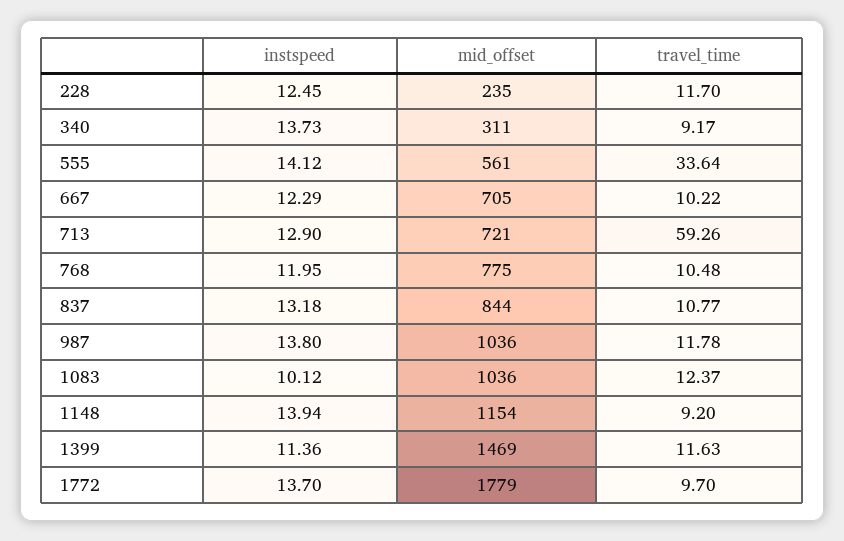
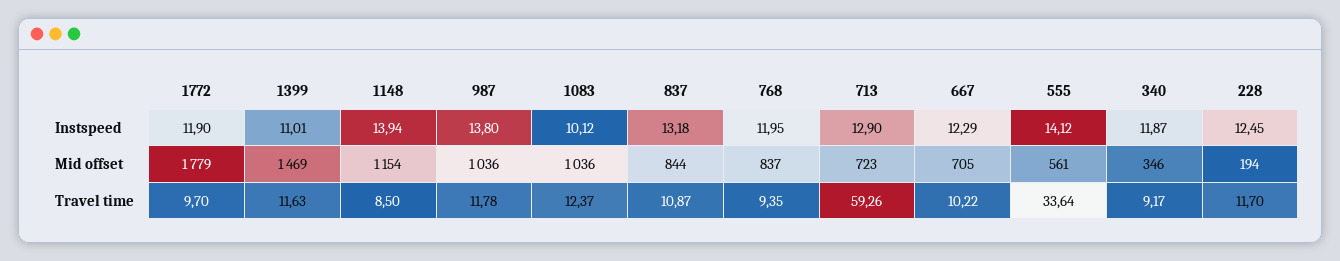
mid_offset, 228: 235 -> 194
instspeed, 340: 13.73 -> 11.87
mid_offset, 340: 311 -> 346
mid_offset, 713: 721 -> 723
mid_offset, 768: 775 -> 837
travel_time, 768: 10.48 -> 9.35
travel_time, 837: 10.77 -> 10.87
travel_time, 1148: 9.2 -> 8.5
instspeed, 1399: 11.36 -> 11.01
instspeed, 1772: 13.7 -> 11.9

